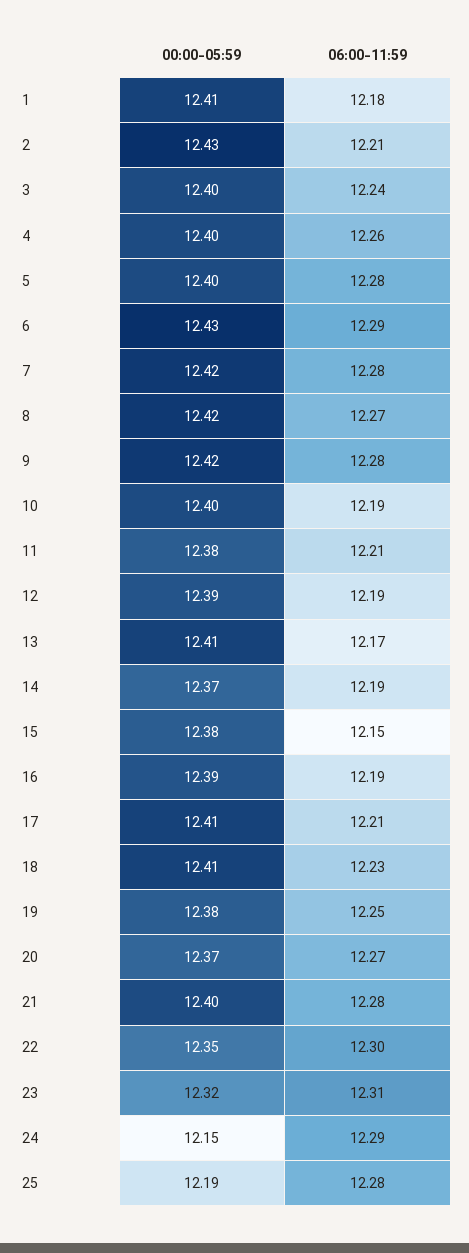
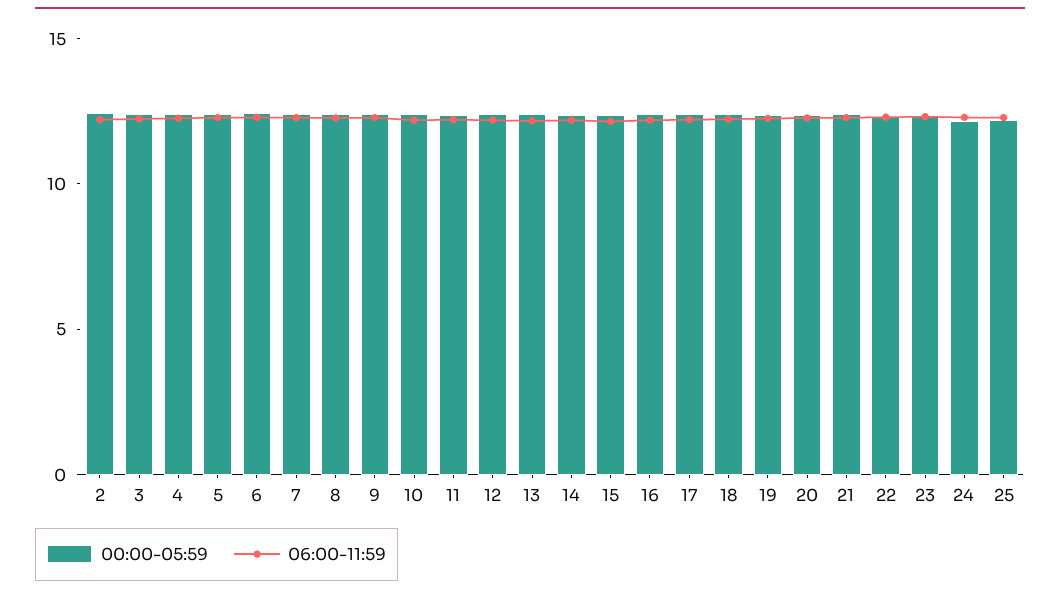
00:00-05:59, 1: 12.41 -> none
06:00-11:59, 1: 12.18 -> none

